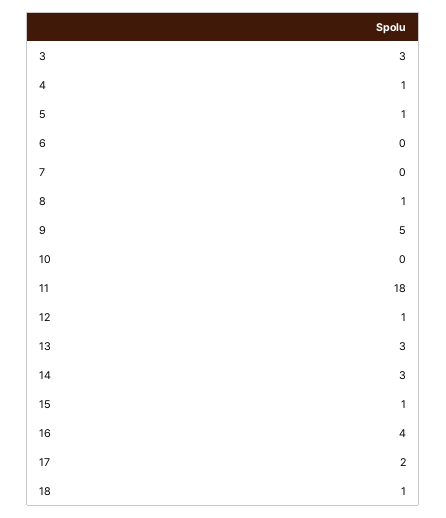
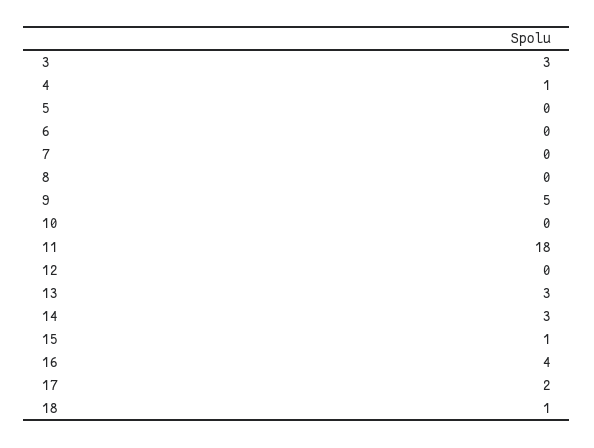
5: 1 -> 0
8: 1 -> 0
12: 1 -> 0

